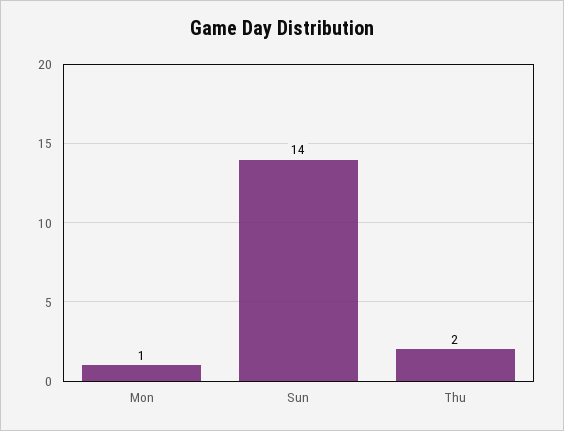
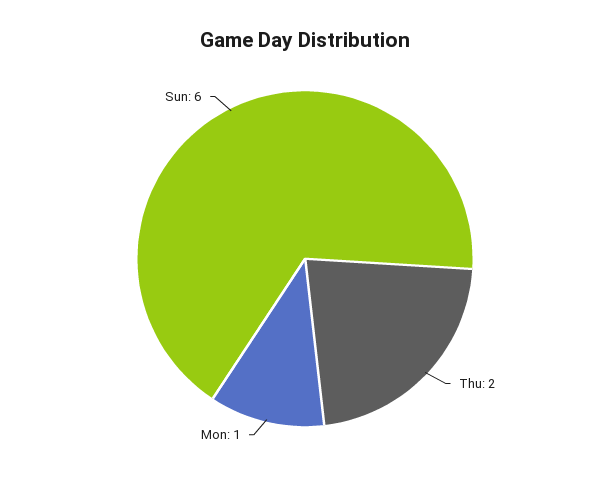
Sun: 14 -> 6

